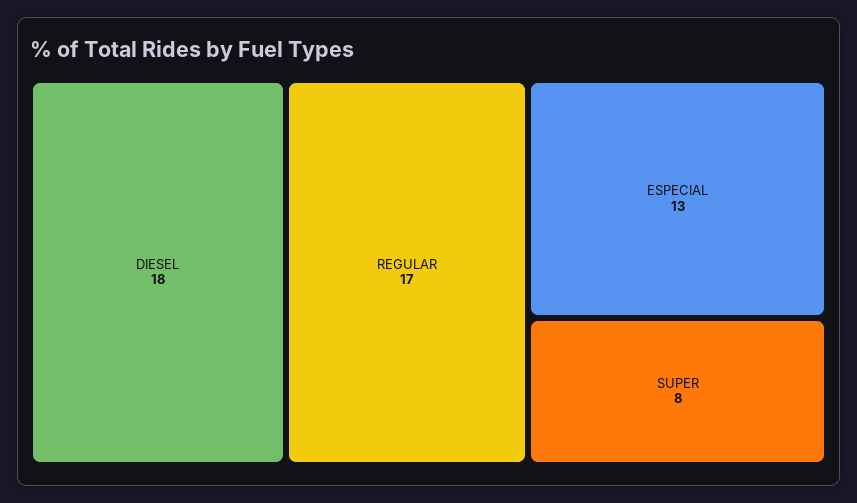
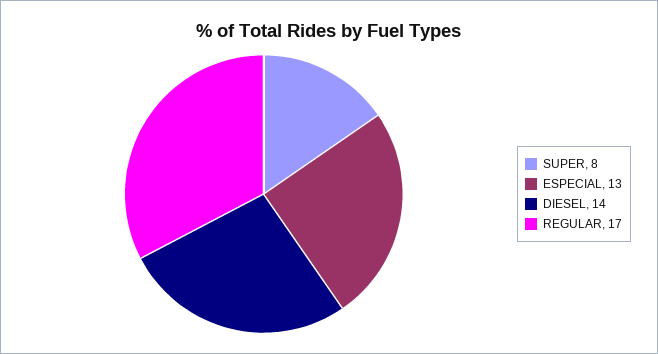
DIESEL: 18 -> 14

